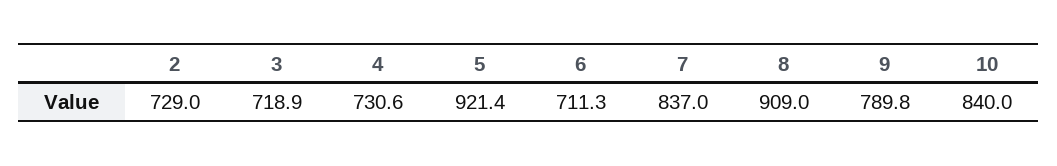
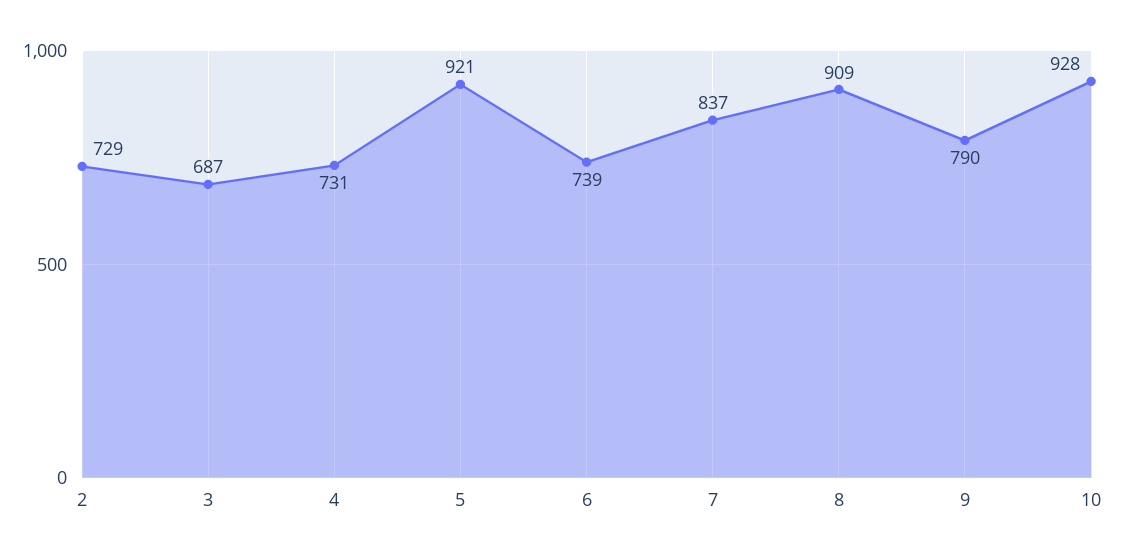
3: 718.9 -> 687
6: 711.3 -> 739
10: 840 -> 928

